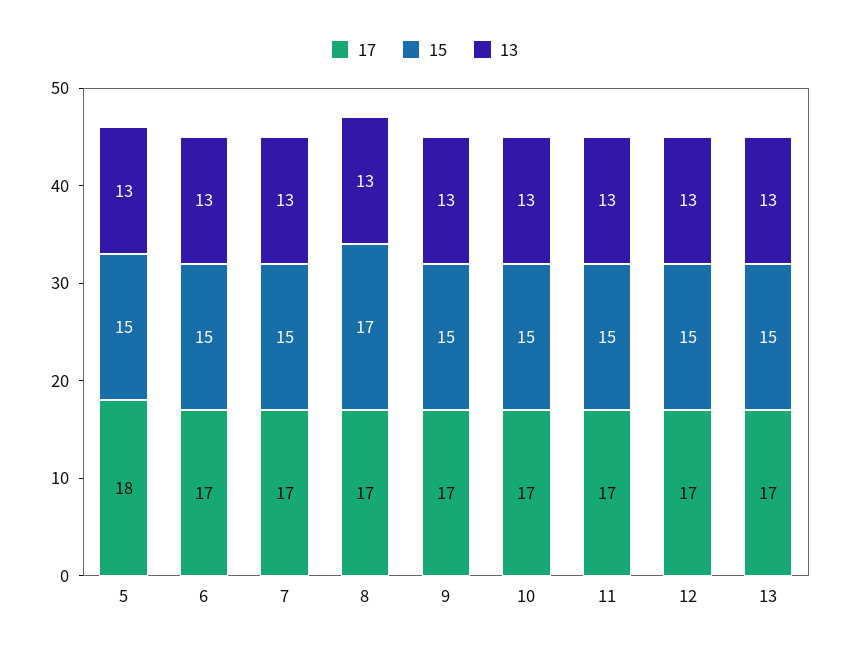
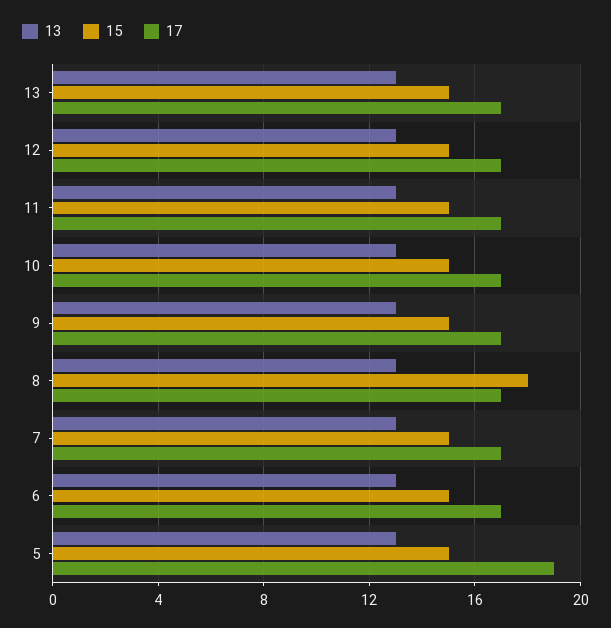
17, 5: 18 -> 19
15, 8: 17 -> 18

